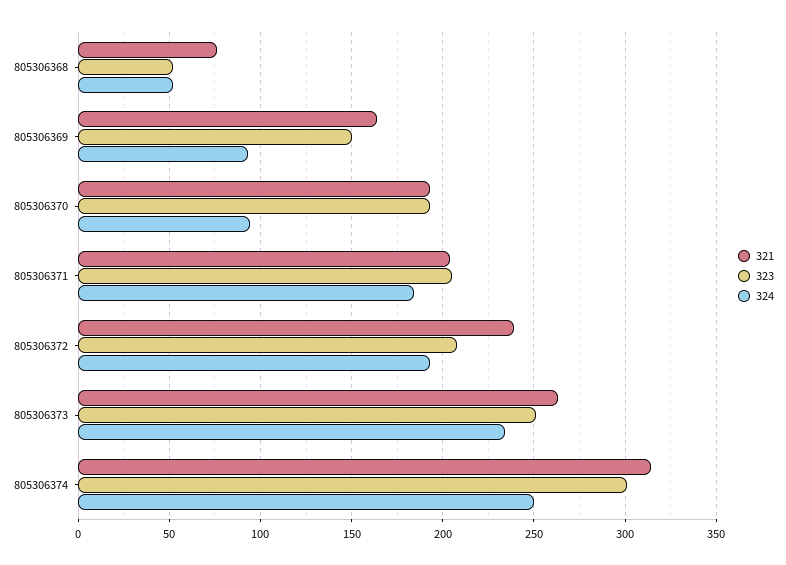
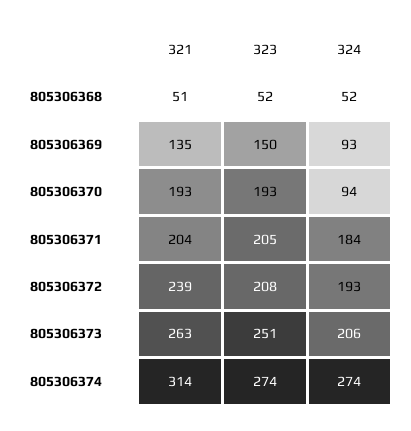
321, 805306368: 75 -> 51
321, 805306369: 165 -> 135
324, 805306373: 235 -> 206
323, 805306374: 300 -> 274
324, 805306374: 250 -> 274

